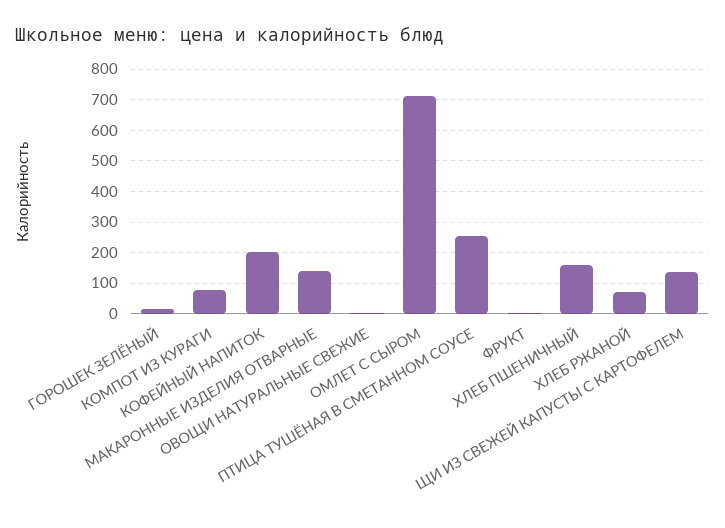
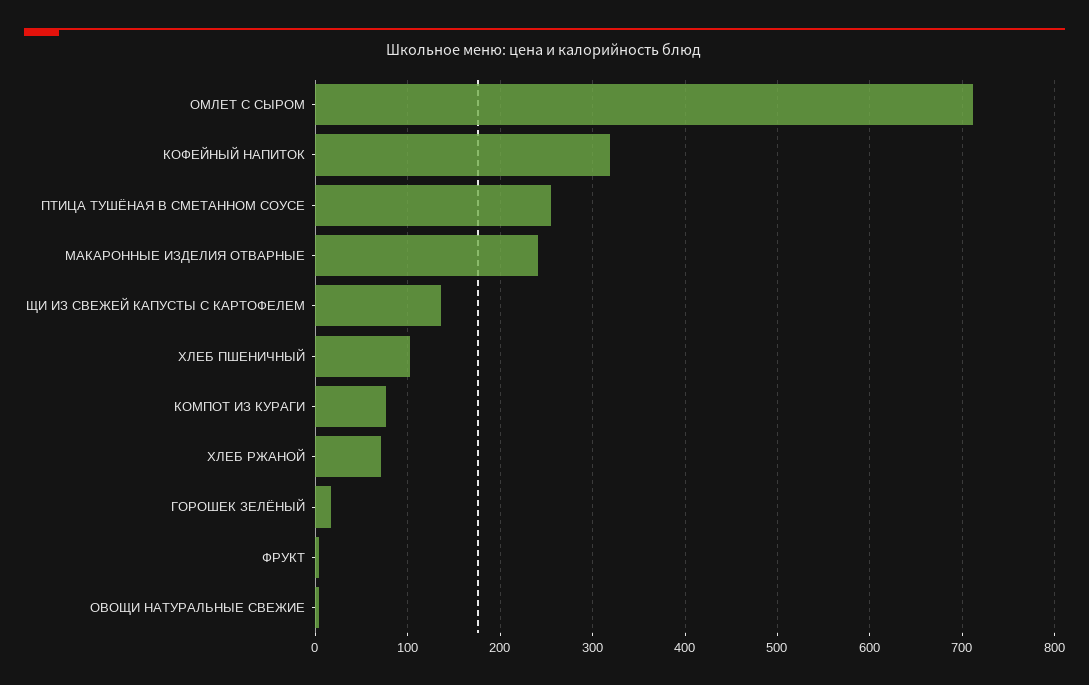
КОФЕЙНЫЙ НАПИТОК: 200 -> 320
МАКАРОННЫЕ ИЗДЕЛИЯ ОТВАРНЫЕ: 140 -> 240
ХЛЕБ ПШЕНИЧНЫЙ: 160 -> 100

